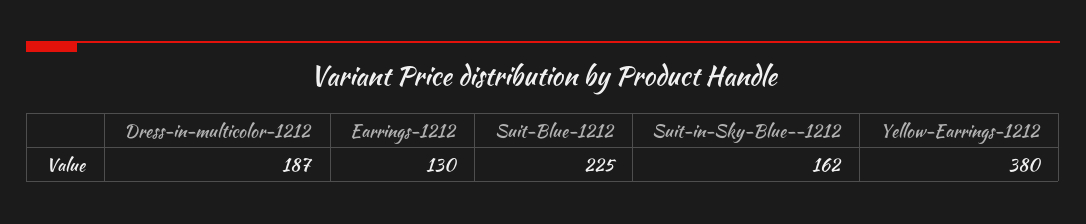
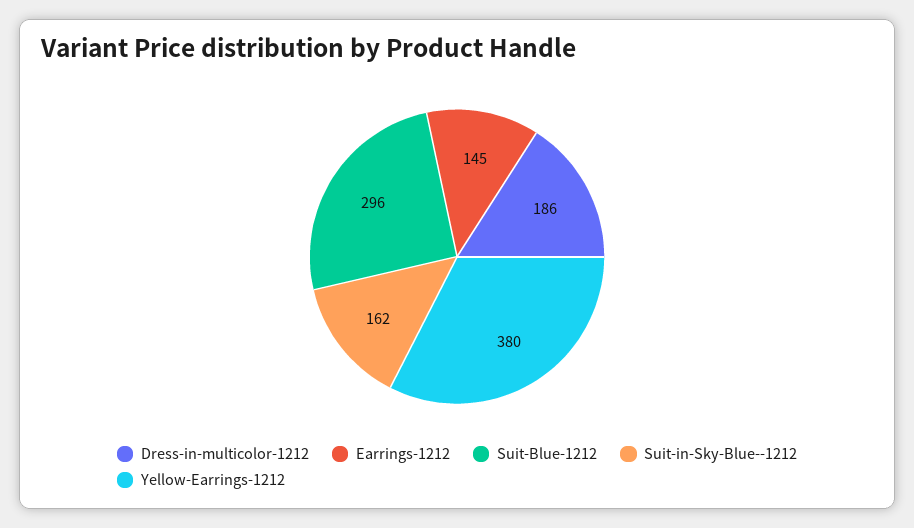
Dress-in-multicolor-1212: 187 -> 186
Earrings-1212: 130 -> 145
Suit-Blue-1212: 225 -> 296

